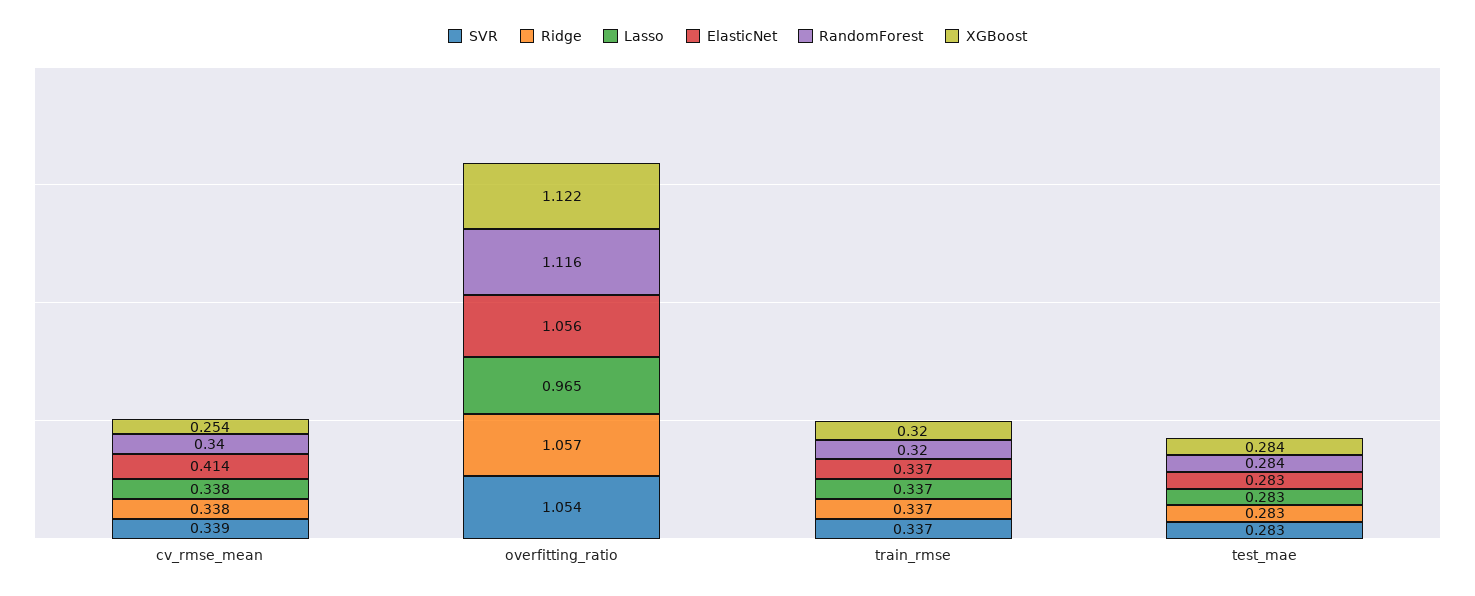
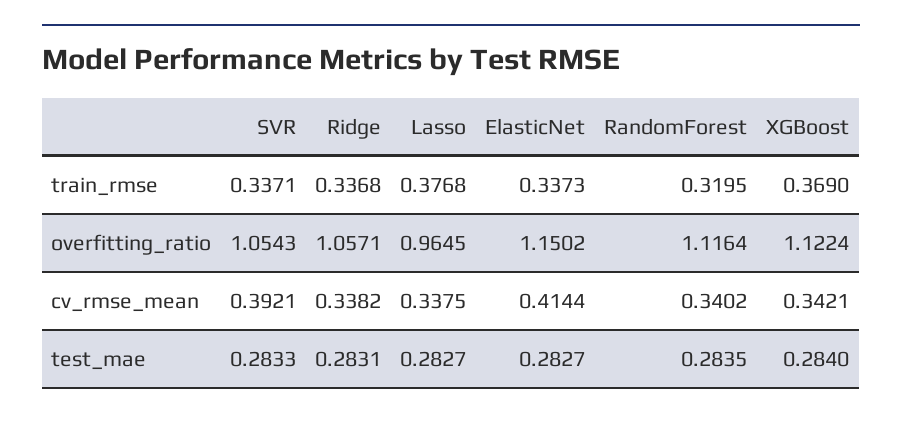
SVR, cv_rmse_mean: 0.339 -> 0.3921
XGBoost, cv_rmse_mean: 0.254 -> 0.3421
ElasticNet, overfitting_ratio: 1.056 -> 1.1502
Lasso, train_rmse: 0.337 -> 0.3768
XGBoost, train_rmse: 0.32 -> 0.369

